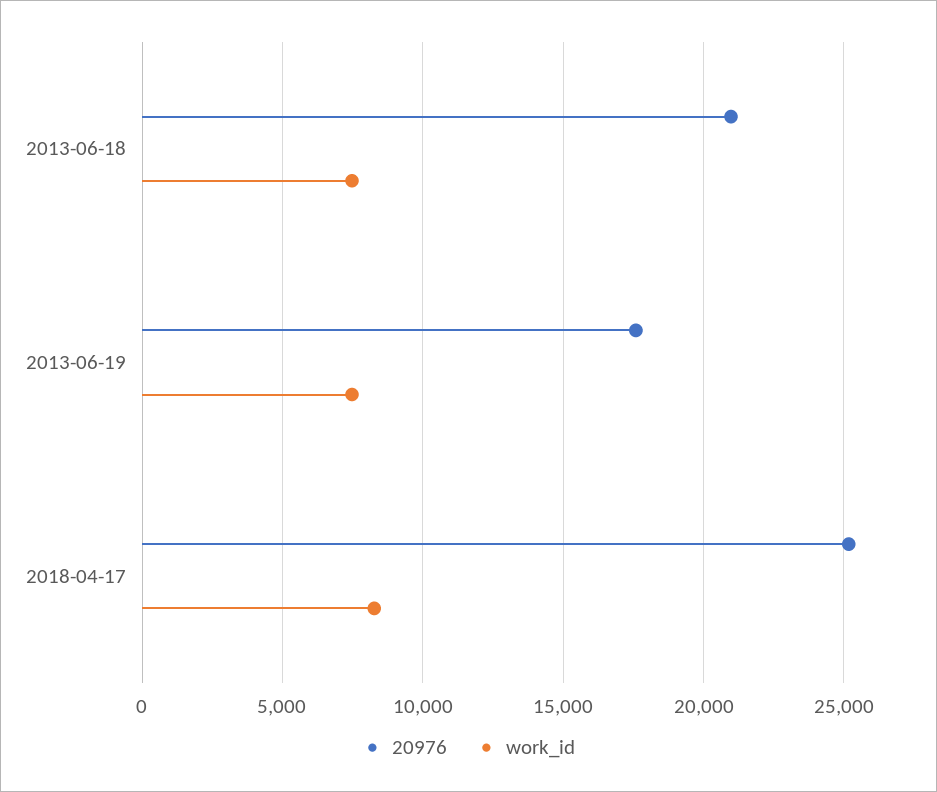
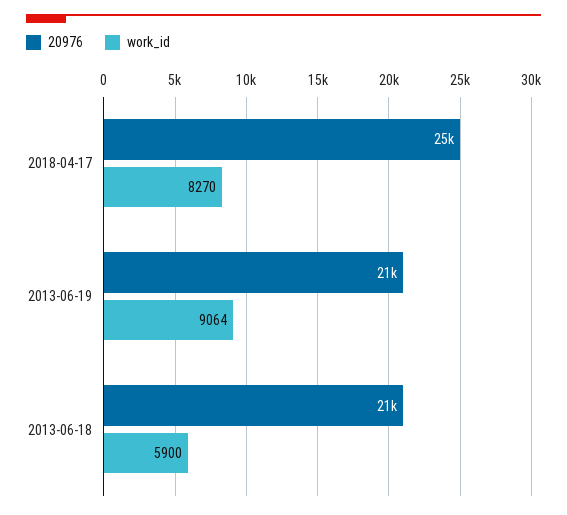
work_id, 2013-06-18: 7500 -> 5900
20976, 2013-06-19: 17500 -> 21000
work_id, 2013-06-19: 7500 -> 9064

